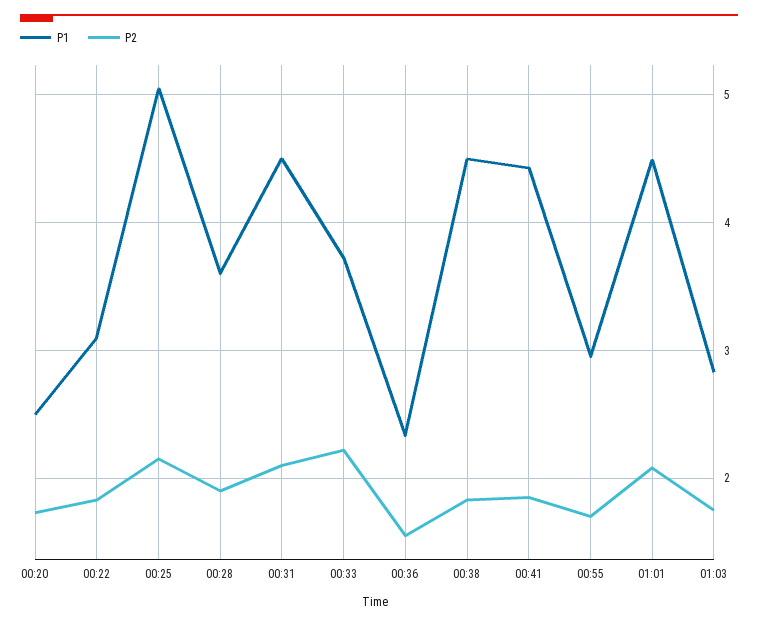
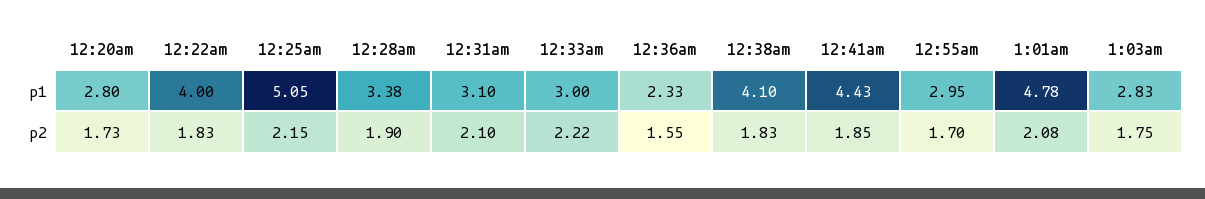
P1, 00:20: 2.5 -> 2.8
P1, 00:22: 3.1 -> 4
P1, 00:28: 3.6 -> 3.38
P1, 00:31: 4.5 -> 3.1
P1, 00:33: 3.7 -> 3
P1, 00:38: 4.5 -> 4.1
P1, 01:01: 4.5 -> 4.78

